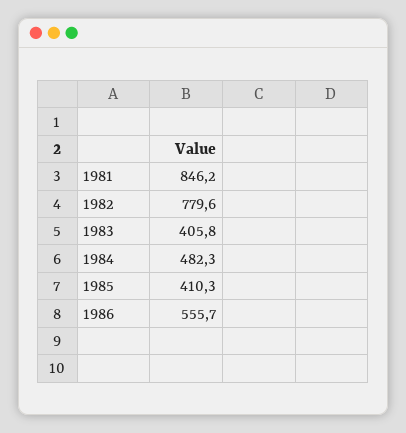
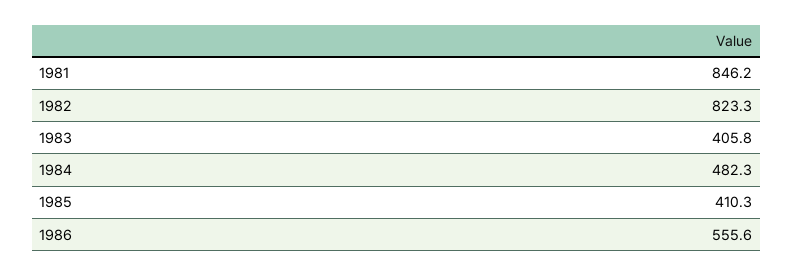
1982: 779.6 -> 823.3
1986: 555.7 -> 555.6

